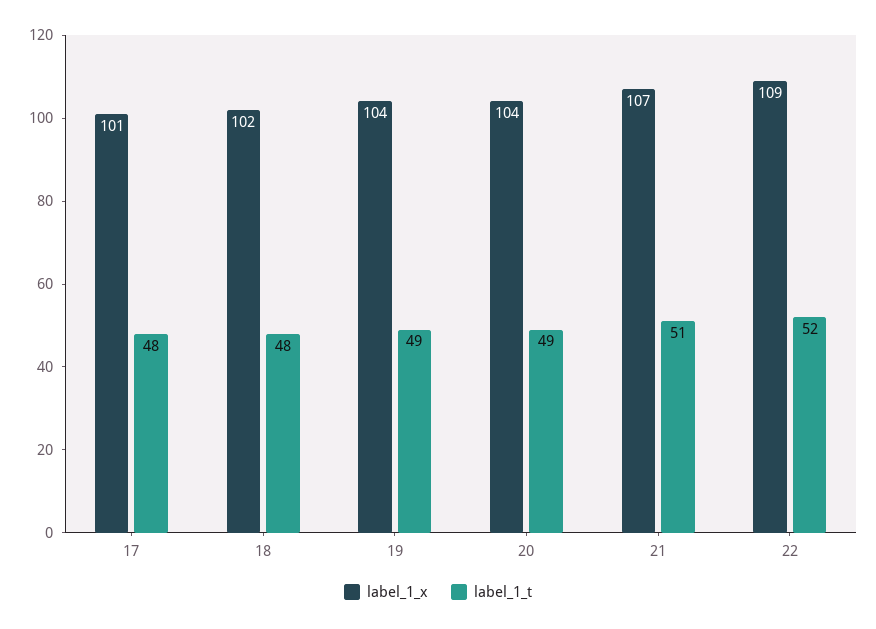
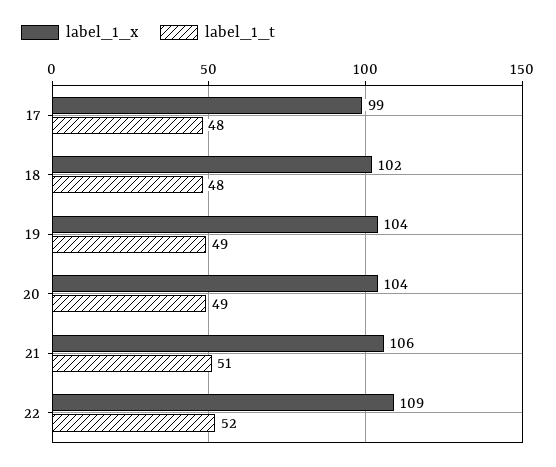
label_1_x, 17: 101 -> 99
label_1_x, 21: 107 -> 106

